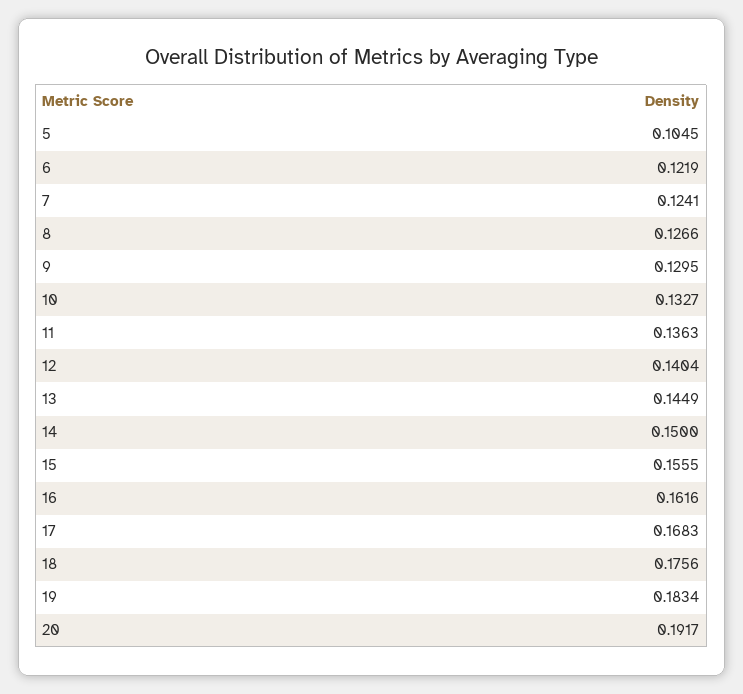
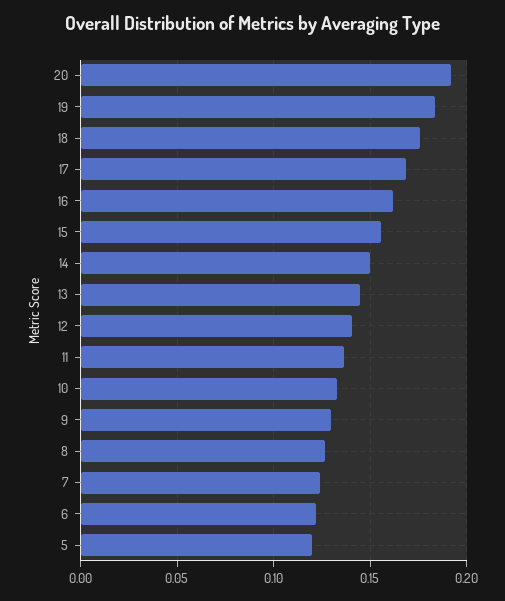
5: 0.1045 -> 0.12

